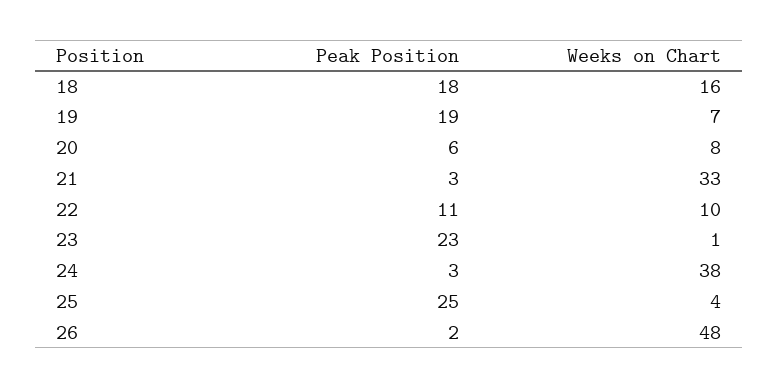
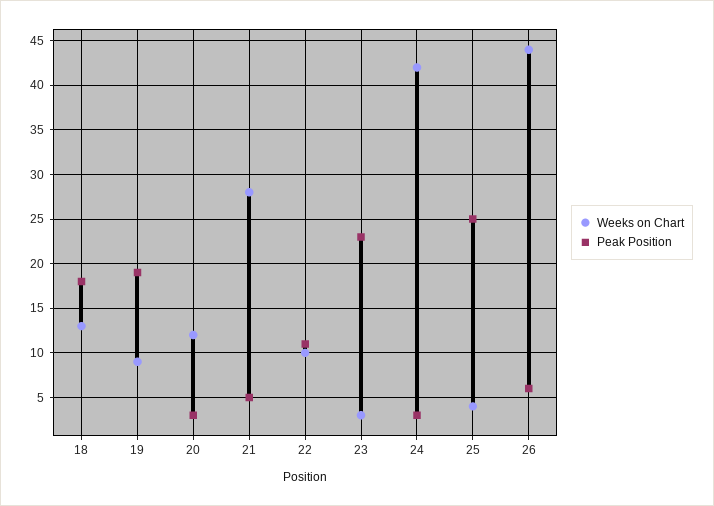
Weeks on Chart, 18: 16 -> 13
Weeks on Chart, 19: 7 -> 9
Peak Position, 20: 6 -> 3
Weeks on Chart, 20: 8 -> 12
Peak Position, 21: 3 -> 5
Weeks on Chart, 21: 33 -> 28
Weeks on Chart, 23: 1 -> 3
Weeks on Chart, 24: 38 -> 42
Peak Position, 26: 2 -> 6
Weeks on Chart, 26: 48 -> 44

